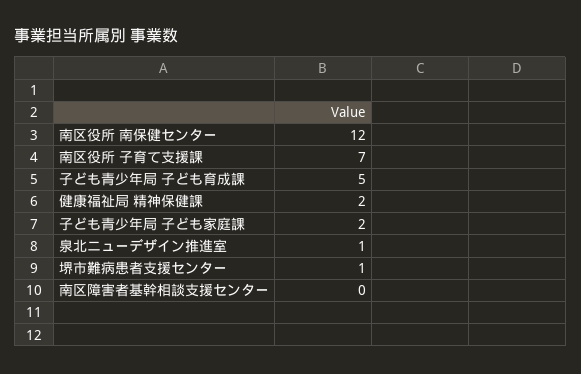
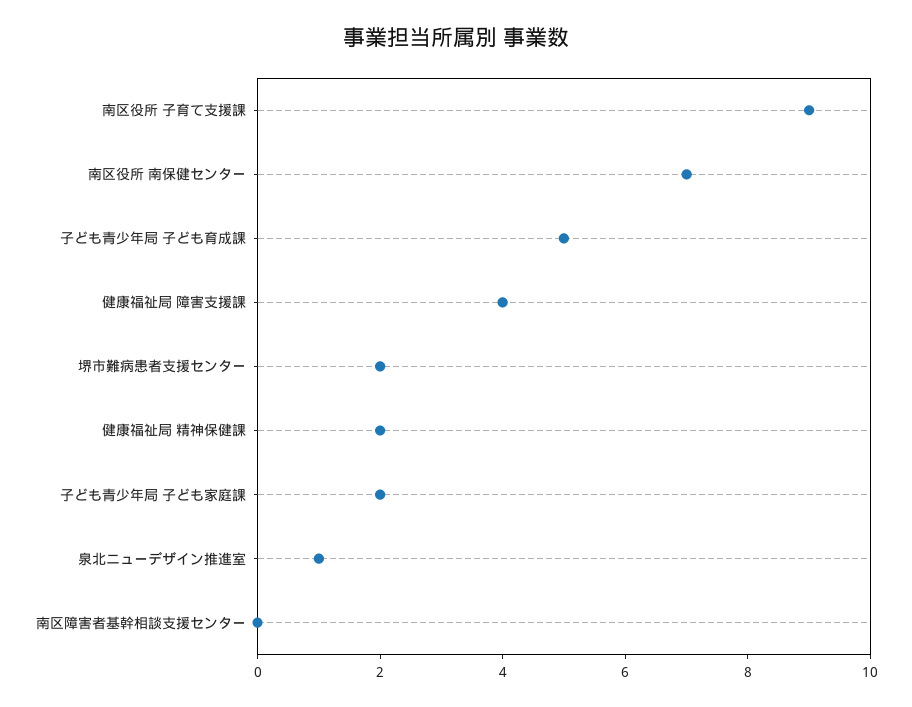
南区役所 南保健センター: 12 -> 7
南区役所 子育て支援課: 7 -> 9
堺市難病患者支援センター: 1 -> 2
健康福祉局 障害支援課: none -> 4

